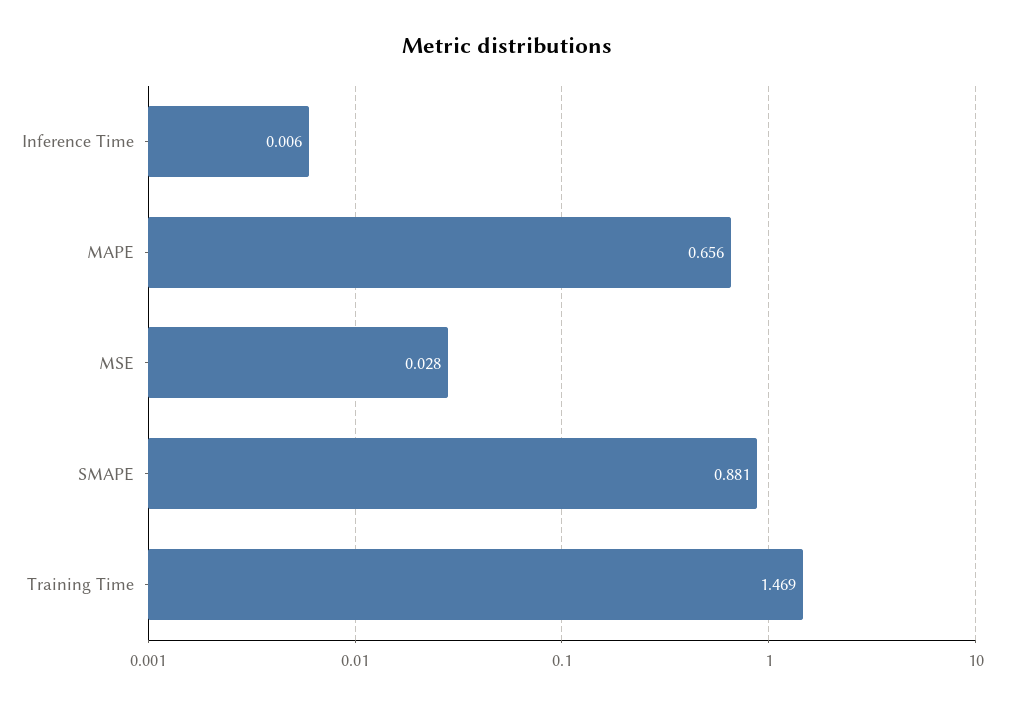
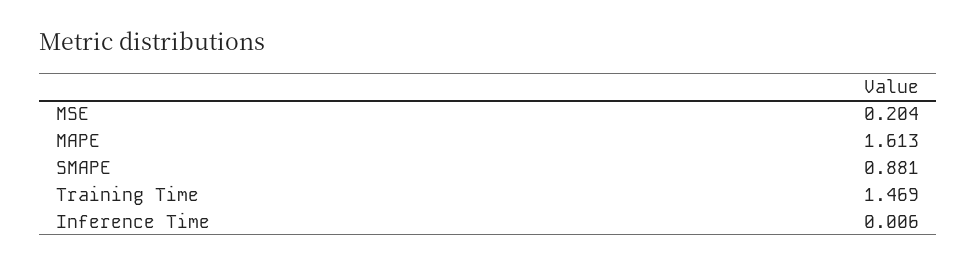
MAPE: 0.656 -> 1.613
MSE: 0.028 -> 0.204

